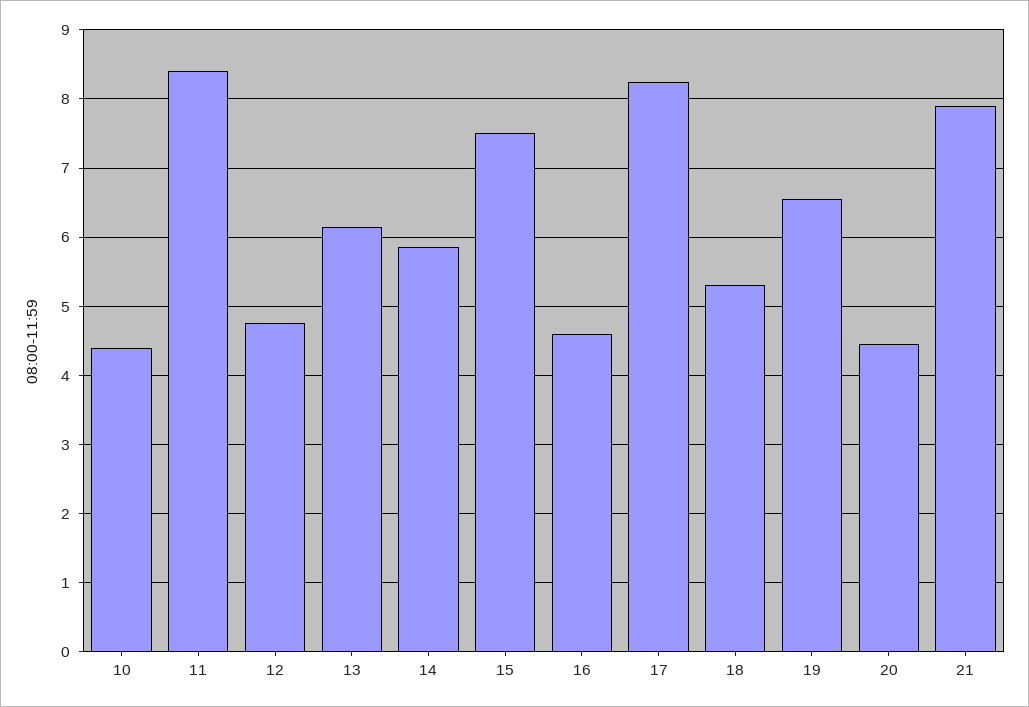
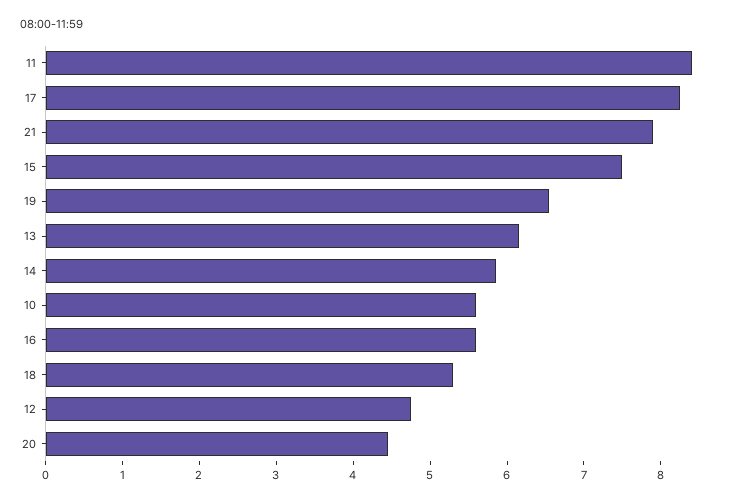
10: 4.4 -> 5.6
16: 4.6 -> 5.6

